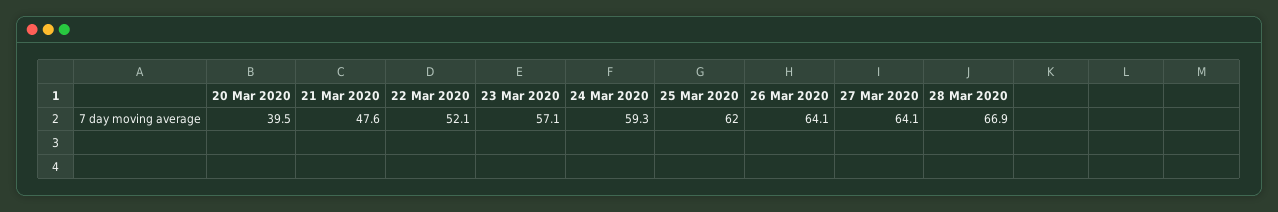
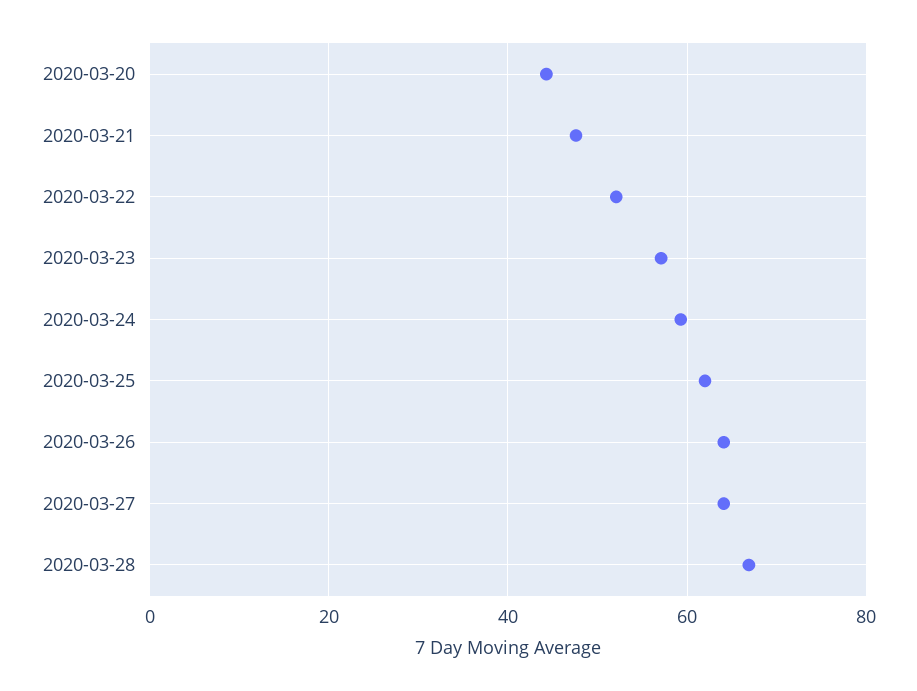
20 Mar 2020: 39.5 -> 44

